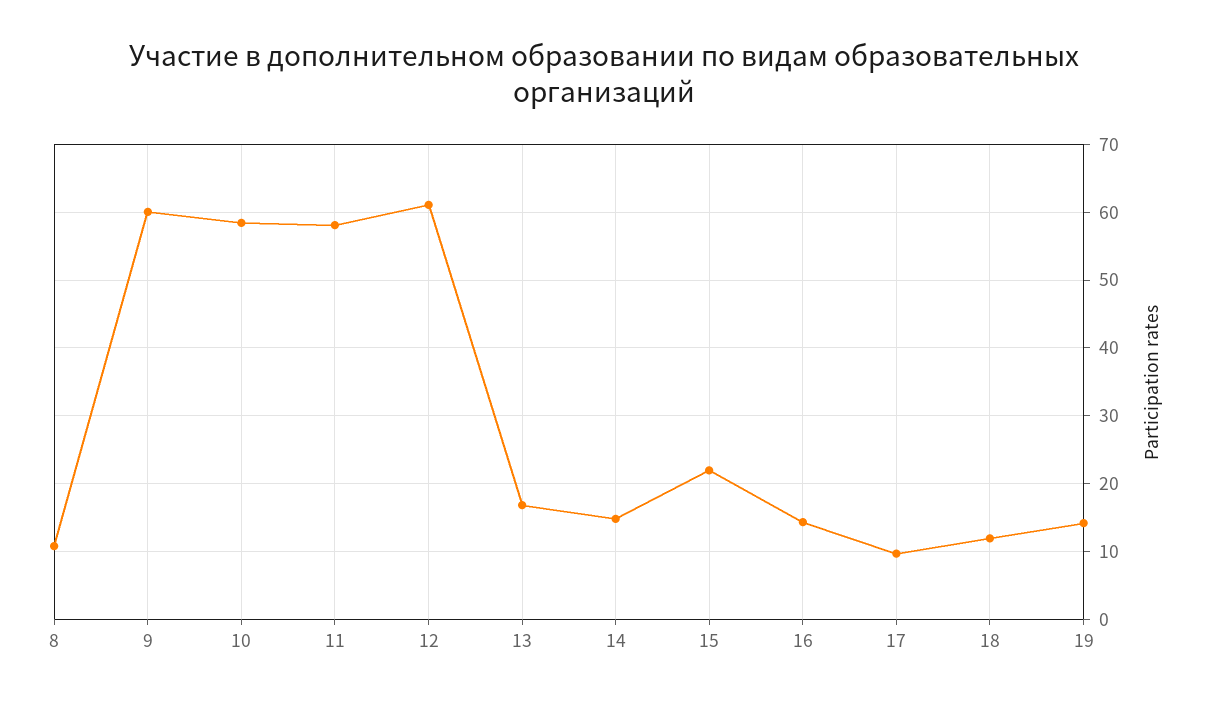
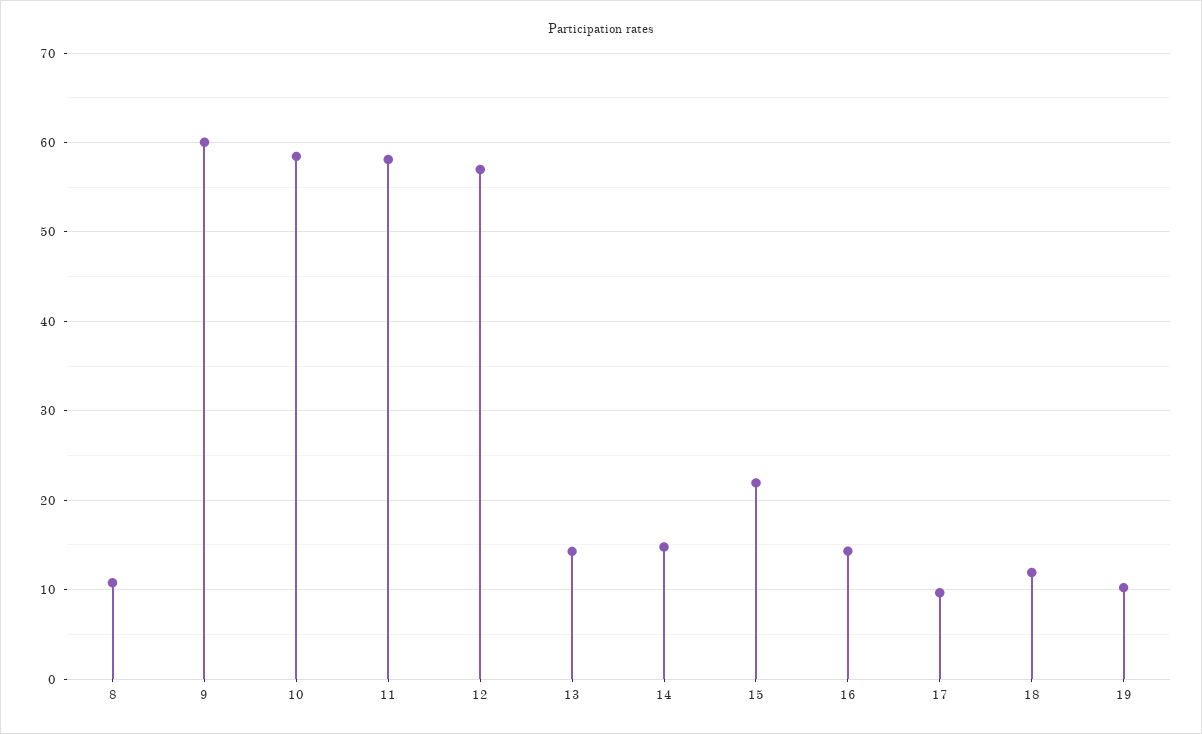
12: 61 -> 57
13: 17 -> 14
19: 14 -> 10

